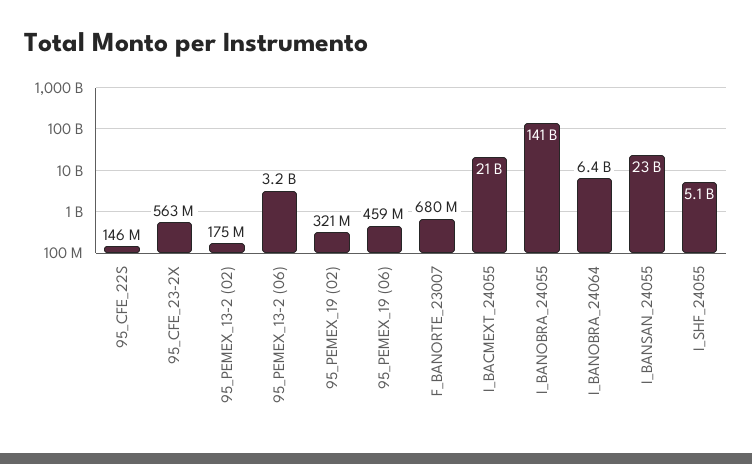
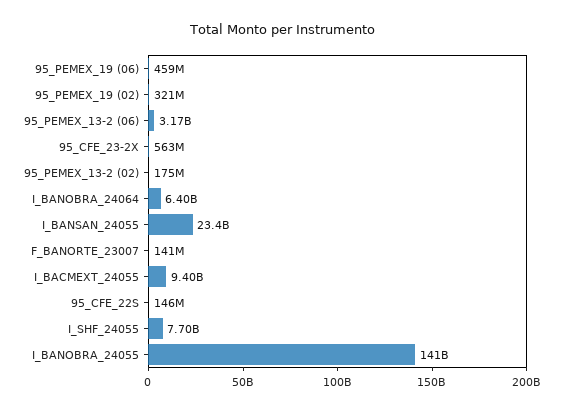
F_BANORTE_23007: 680000000 -> 141000000
I_BACMEXT_24055: 21000000000 -> 9400000000
I_SHF_24055: 5100000000 -> 7700000000

